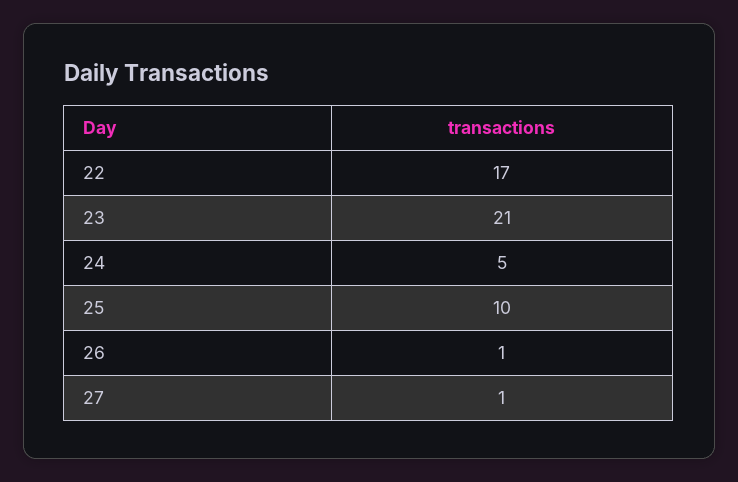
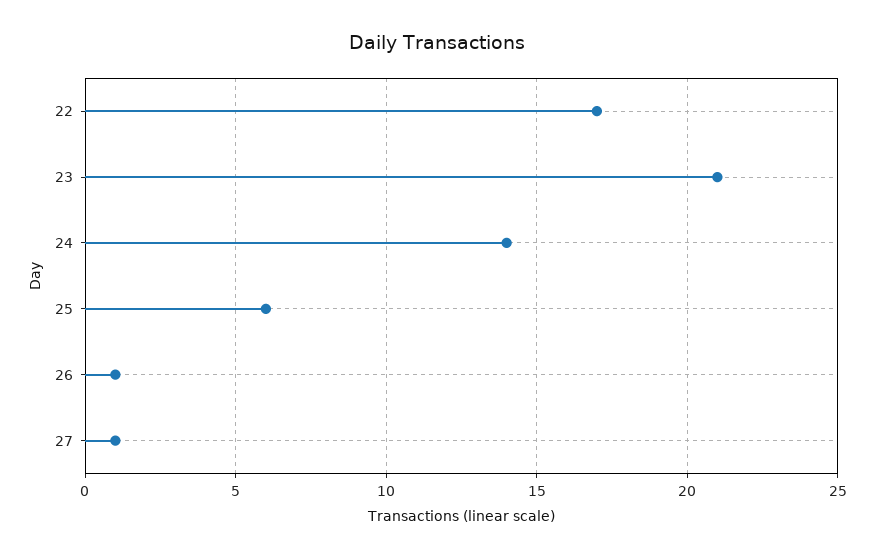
24: 5 -> 14
25: 10 -> 6

